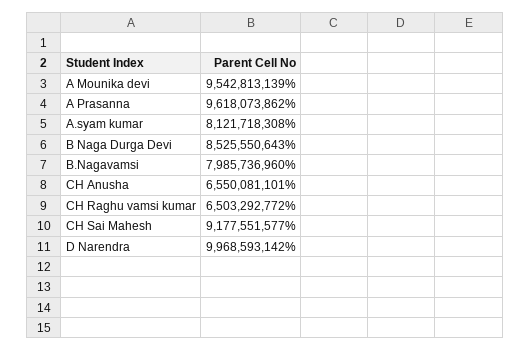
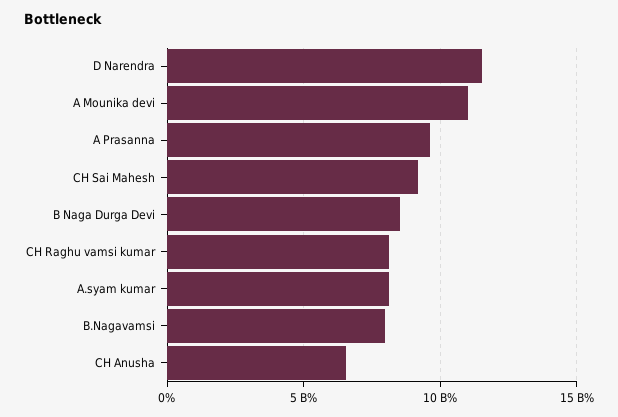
A Mounika devi: 9542813139 -> 11000000000
CH Raghu vamsi kumar: 6503292772 -> 8000000000
D Narendra: 9968593142 -> 11500000000

